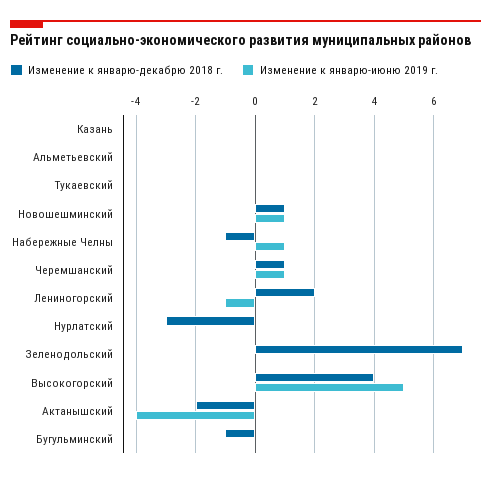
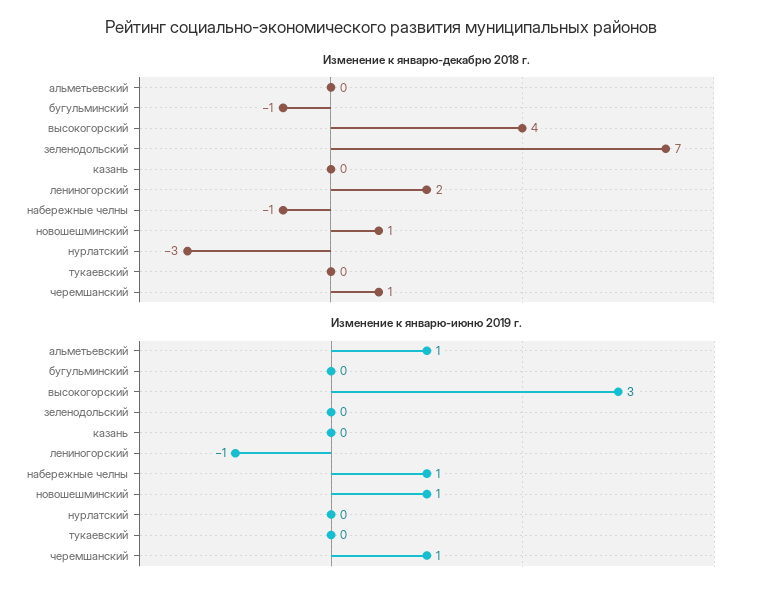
Изменение к январю-июню 2019 г., Альметьевский: 0 -> 1
Изменение к январю-июню 2019 г., Высокогорский: 5 -> 3
Изменение к январю-декабрю 2018 г., Актанышский: -2 -> none
Изменение к январю-июню 2019 г., Актанышский: -4 -> none

